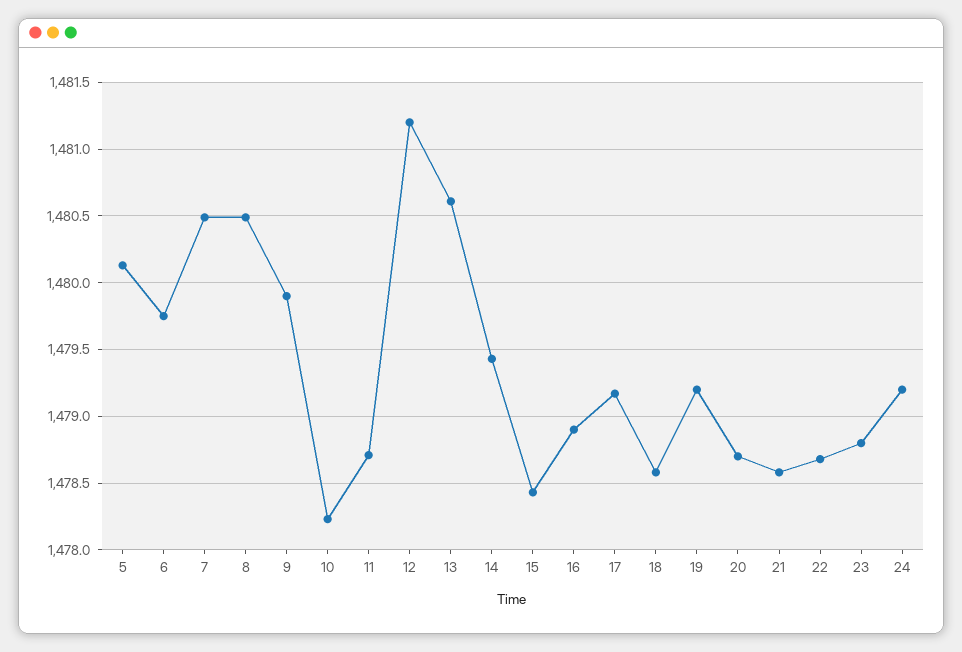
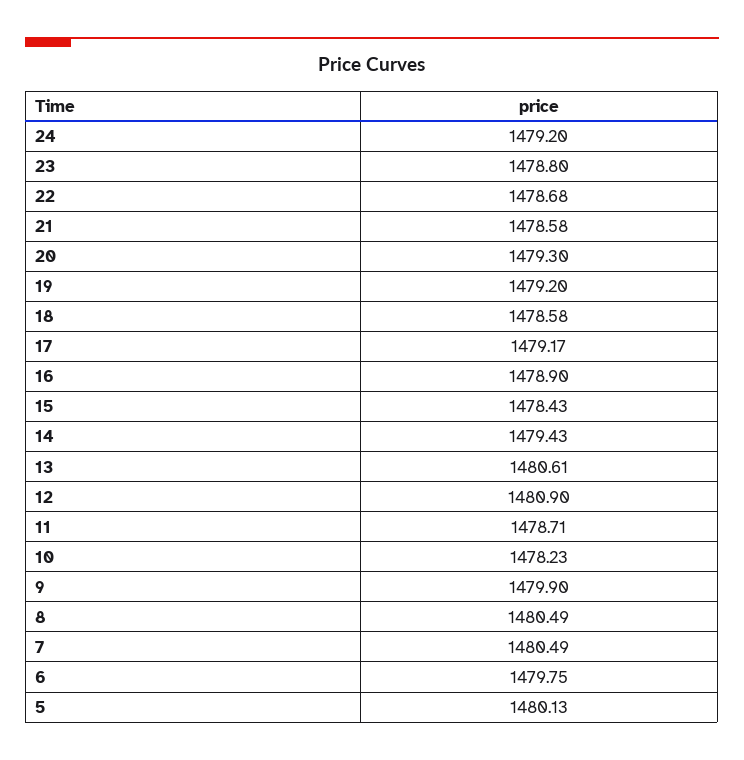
12: 1481.2 -> 1480.9
20: 1478.7 -> 1479.3

